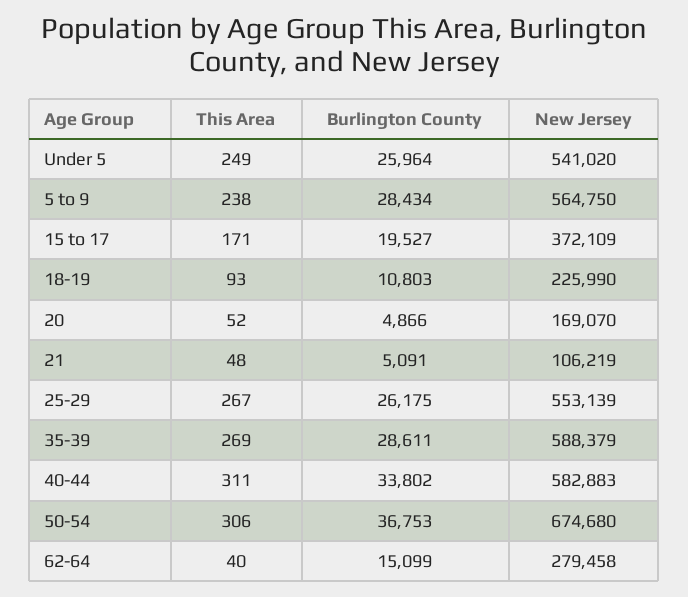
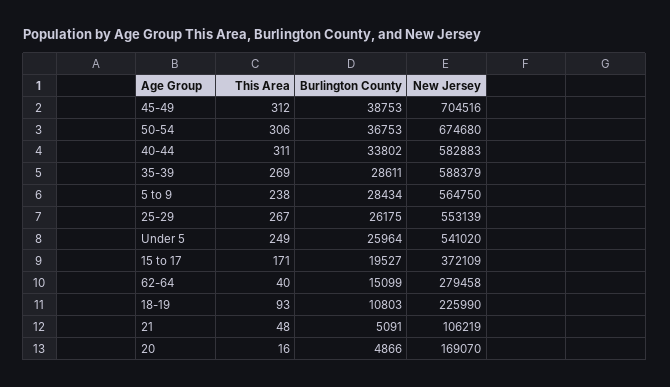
This Area, 20: 52 -> 16
This Area, 45-49: none -> 312
Burlington County, 45-49: none -> 38753
New Jersey, 45-49: none -> 704516

